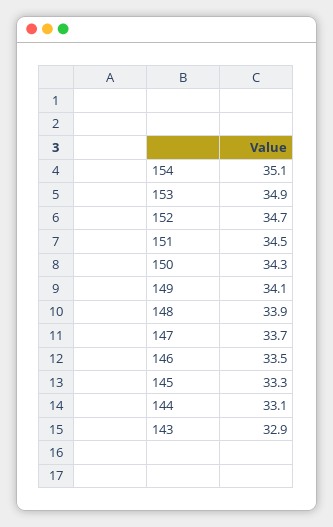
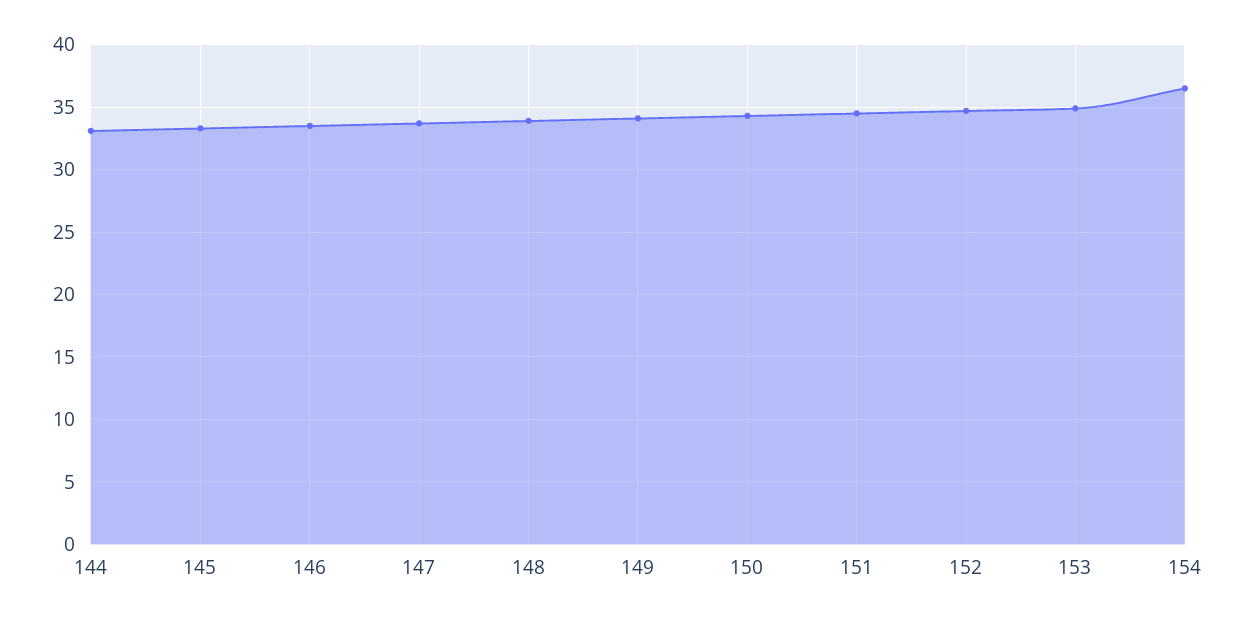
154: 35.1 -> 36.5
143: 32.9 -> none

